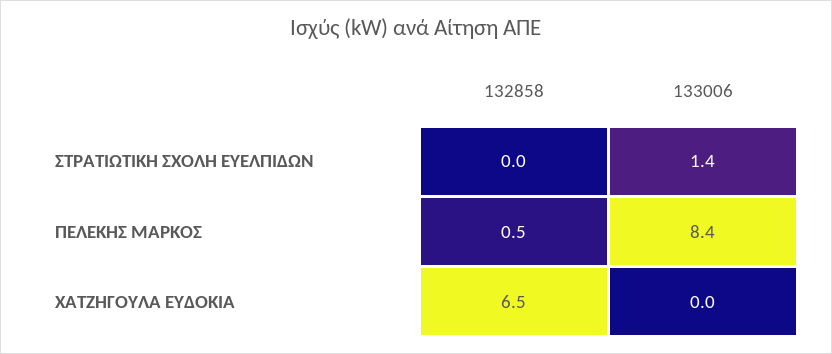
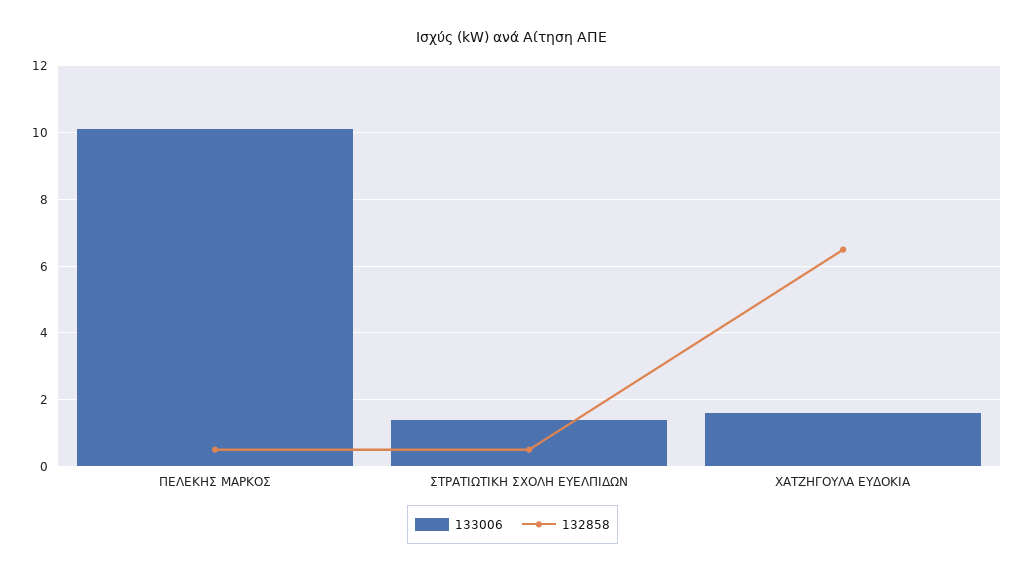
132858, ΣΤΡΑΤΙΩΤΙΚΗ ΣΧΟΛΗ ΕΥΕΛΠΙΔΩΝ: 0 -> 0.5
133006, ΠΕΛΕΚΗΣ ΜΑΡΚΟΣ: 8.4 -> 10
133006, ΧΑΤΖΗΓΟΥΛΑ ΕΥΔΟΚΙΑ: 0 -> 1.5

